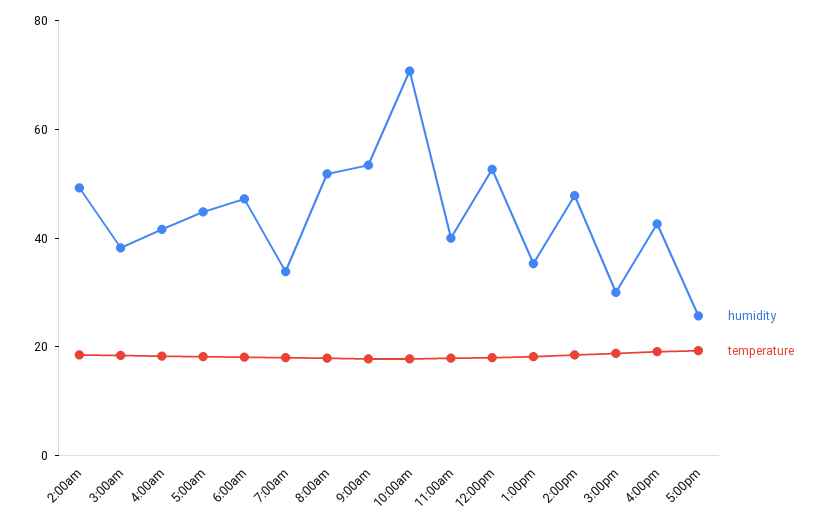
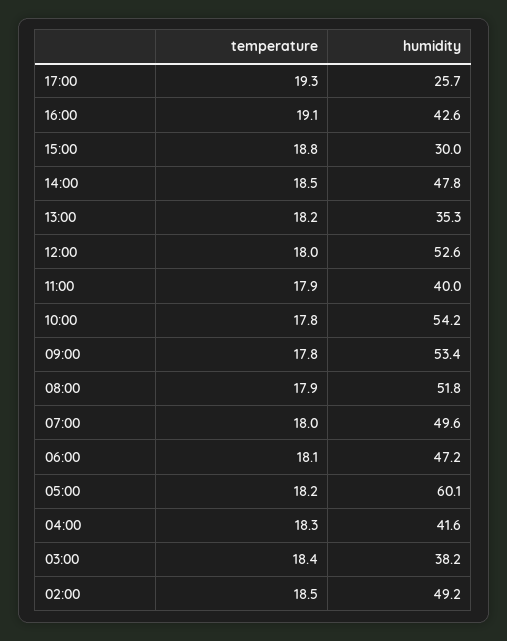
humidity, 5:00am: 45 -> 60.1
humidity, 7:00am: 35 -> 49.6
humidity, 10:00am: 70 -> 54.2

